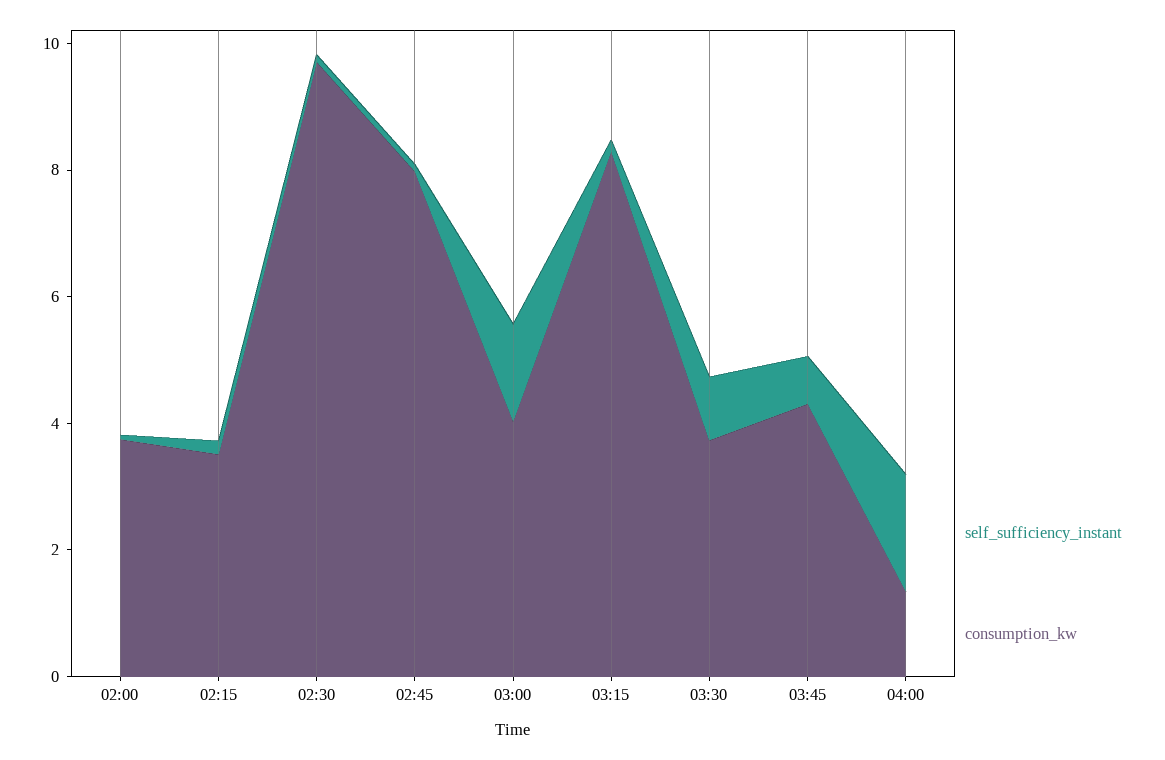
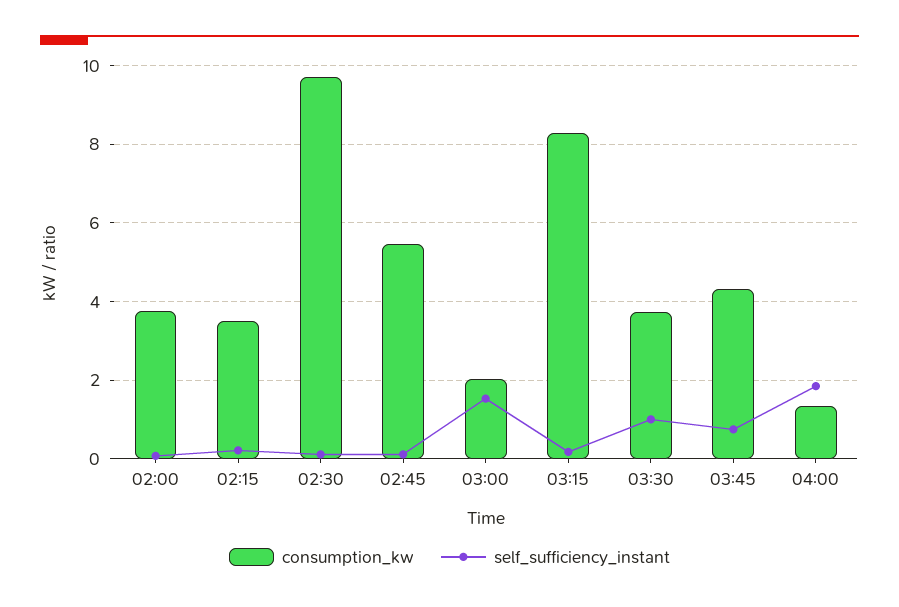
consumption_kw, 02:45: 8 -> 5.4
consumption_kw, 03:00: 4 -> 2

